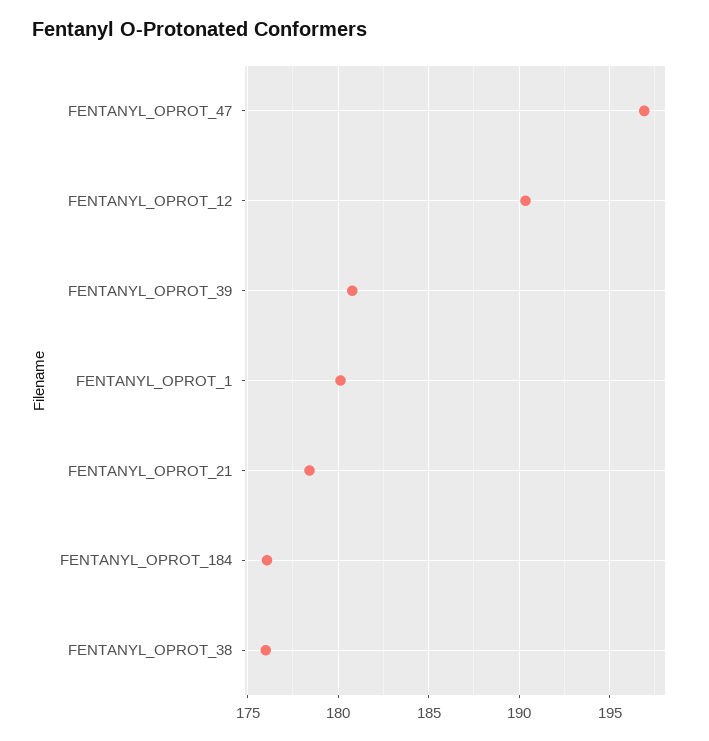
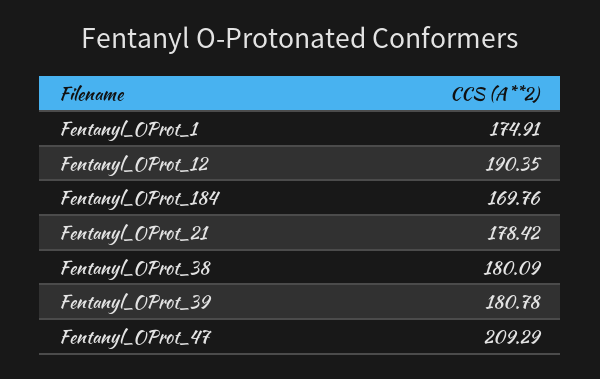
FENTANYL_OPROT_47: 197 -> 209.29
FENTANYL_OPROT_1: 180 -> 174.91
FENTANYL_OPROT_184: 176 -> 169.76
FENTANYL_OPROT_38: 176 -> 180.09

